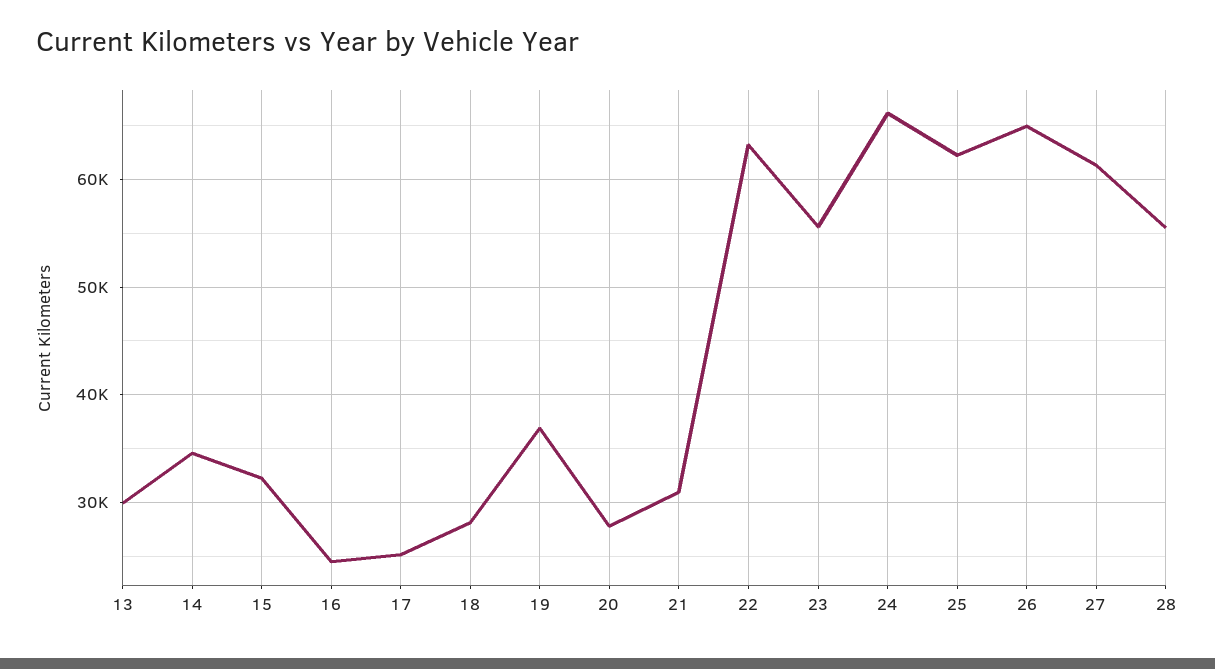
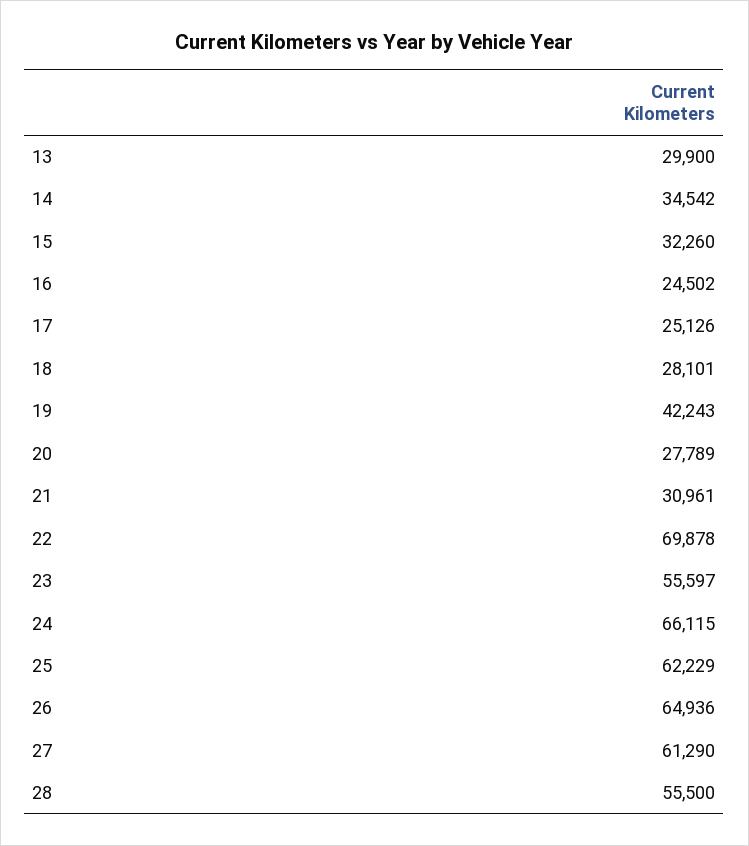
19: 37000 -> 42243
22: 63000 -> 69878

